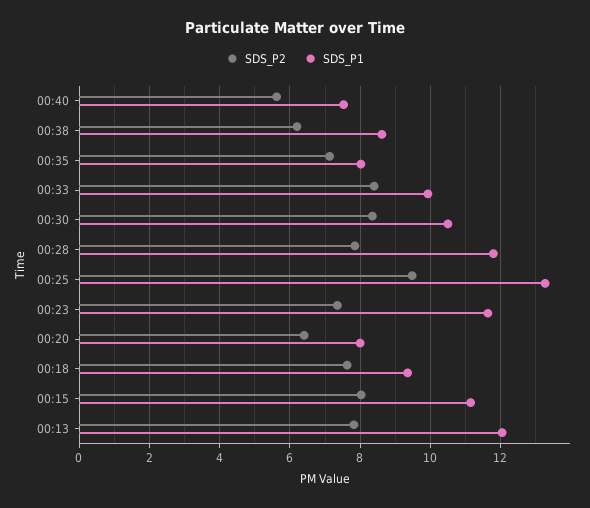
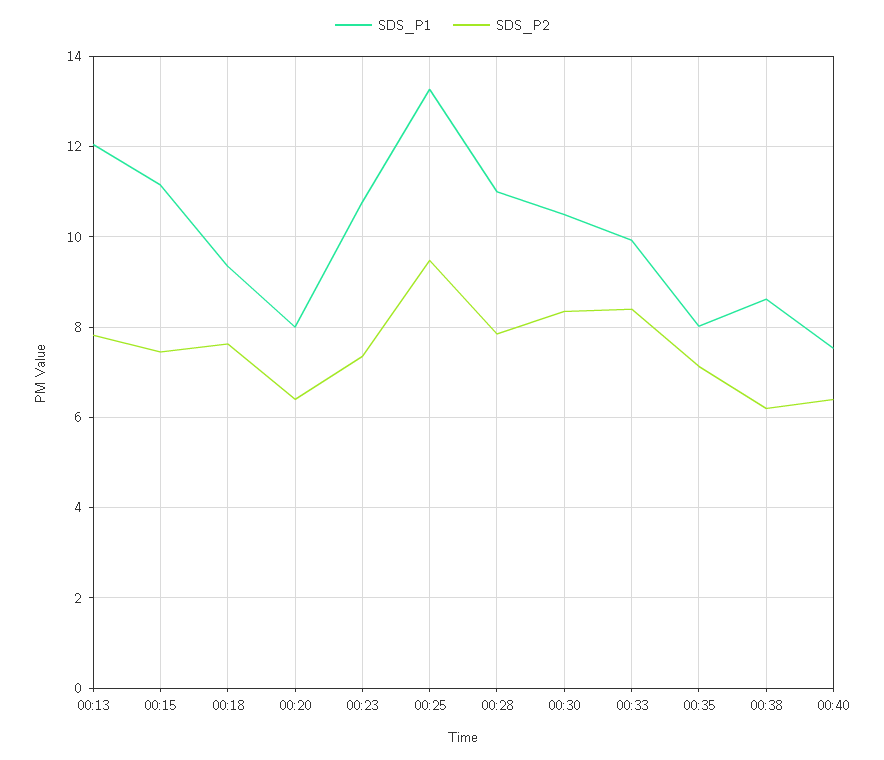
SDS_P2, 00:40: 5.6 -> 6.4
SDS_P1, 00:28: 11.8 -> 11
SDS_P1, 00:23: 11.6 -> 10.8
SDS_P2, 00:15: 8 -> 7.4

